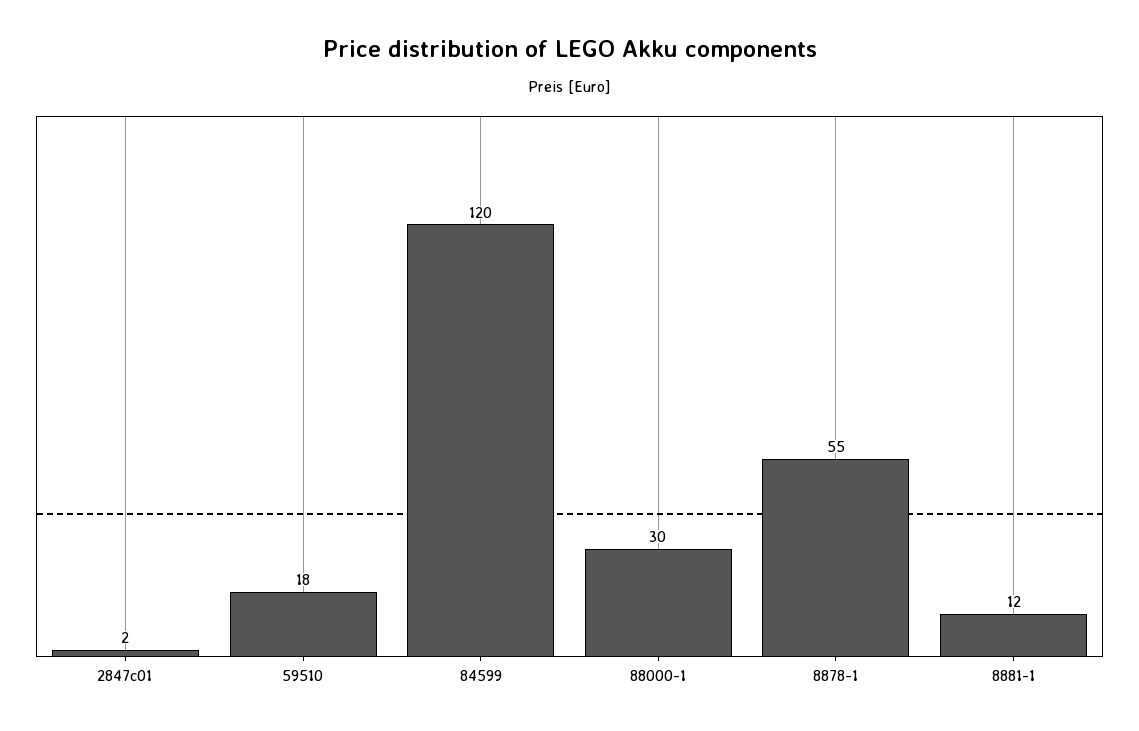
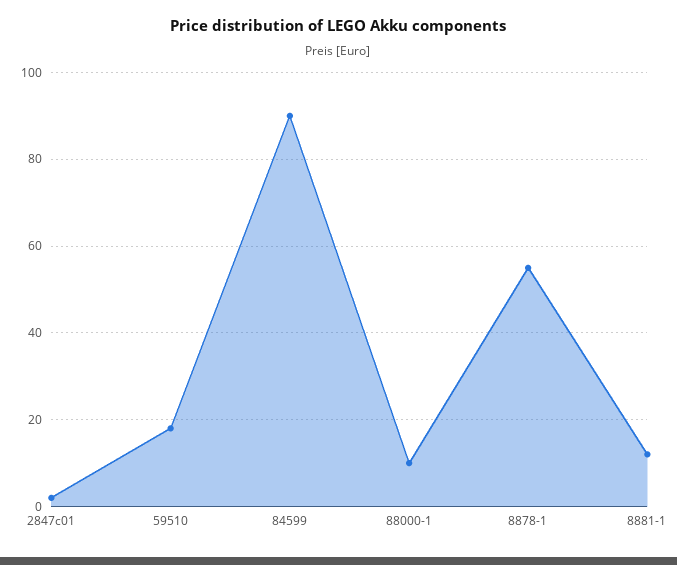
84599: 120 -> 90
88000-1: 30 -> 10

